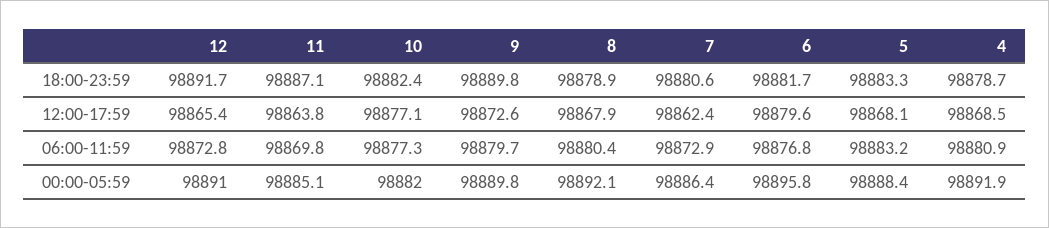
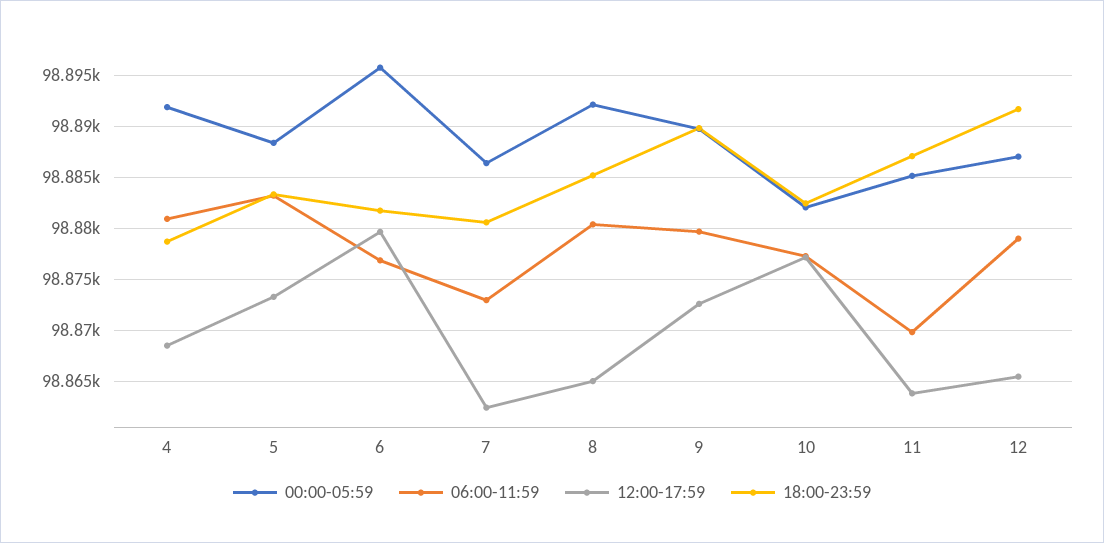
18:00-23:59, 8: 98878.9 -> 98885
12:00-17:59, 8: 98867.9 -> 98865
12:00-17:59, 5: 98868.1 -> 98873
06:00-11:59, 12: 98872.8 -> 98879
00:00-05:59, 12: 98891 -> 98887

